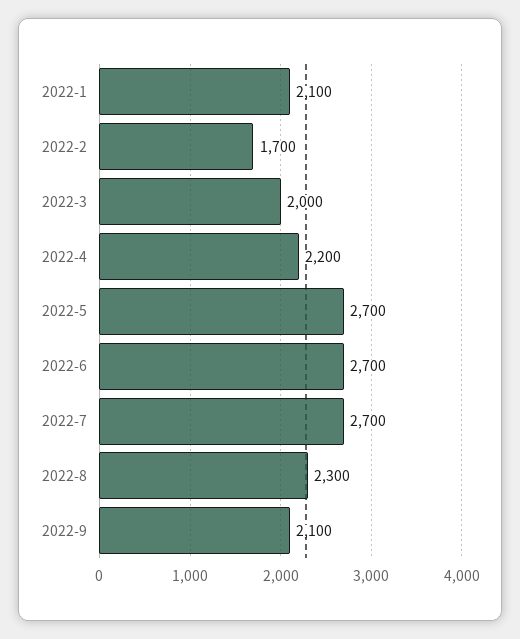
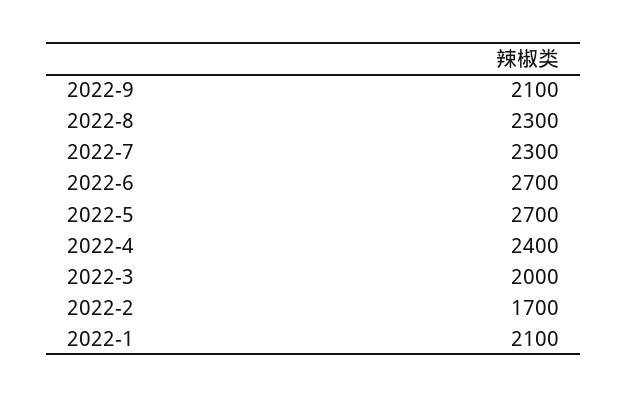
2022-4: 2200 -> 2400
2022-7: 2700 -> 2300

